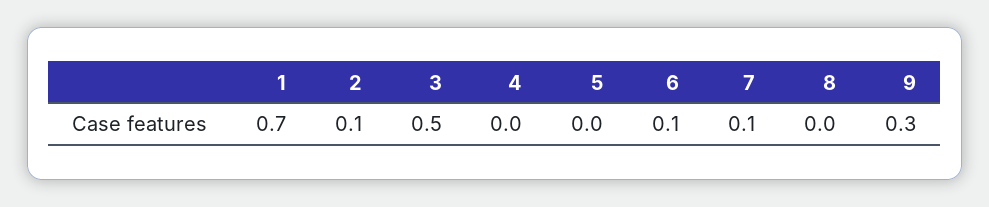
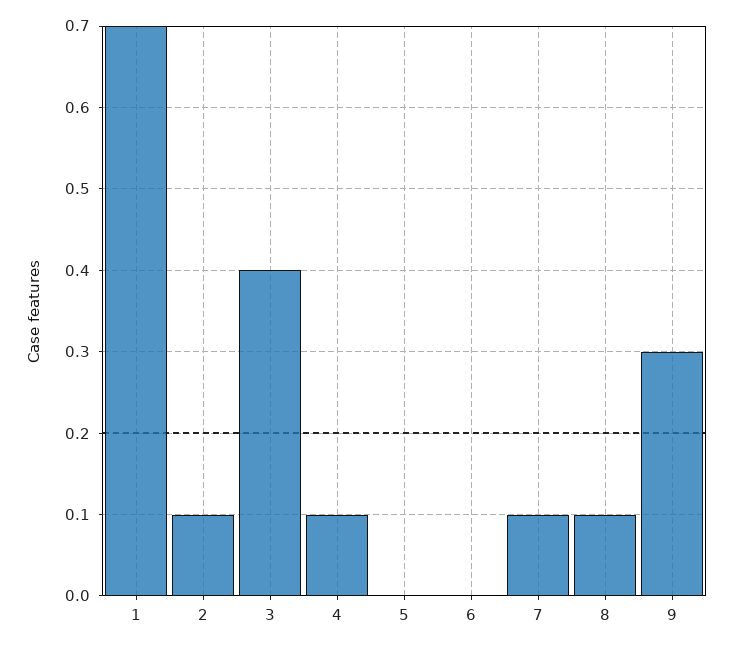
3: 0.5 -> 0.4
4: 0 -> 0.1
6: 0.1 -> 0
8: 0 -> 0.1

